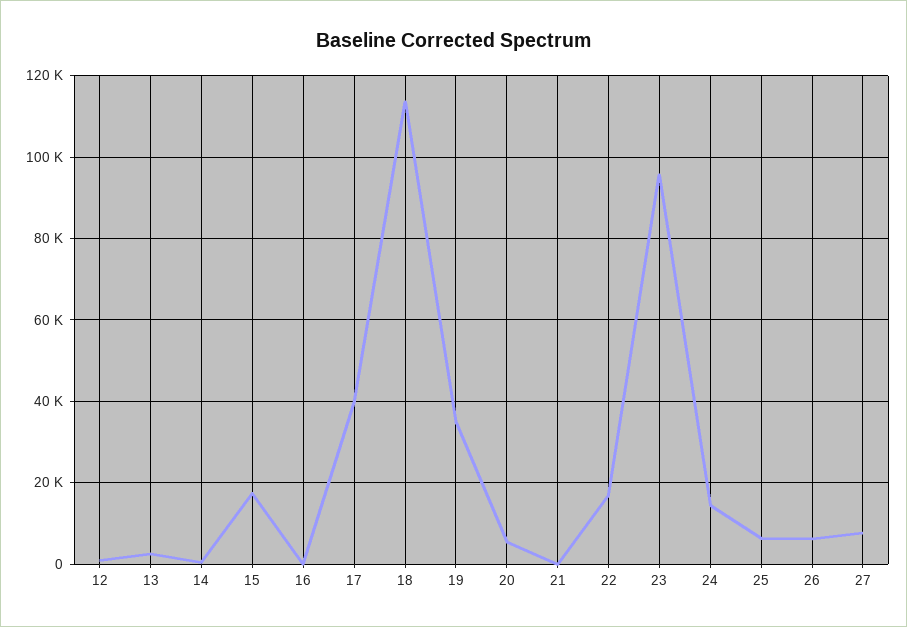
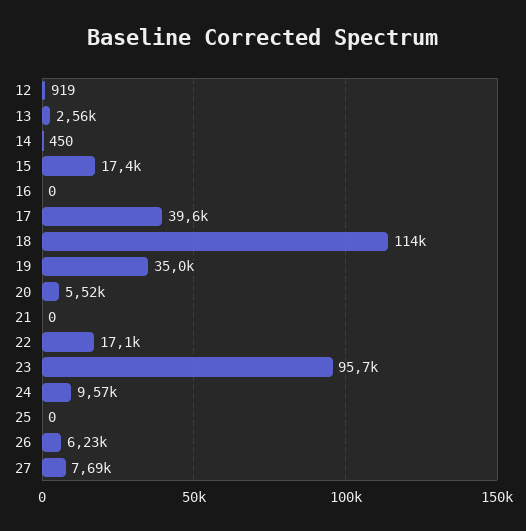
24: 14000 -> 9570
25: 6000 -> 0

